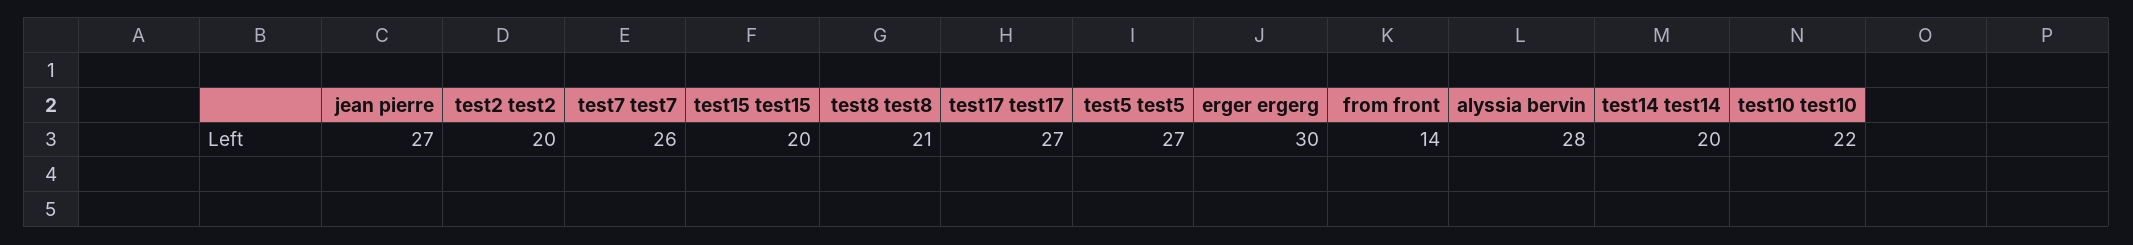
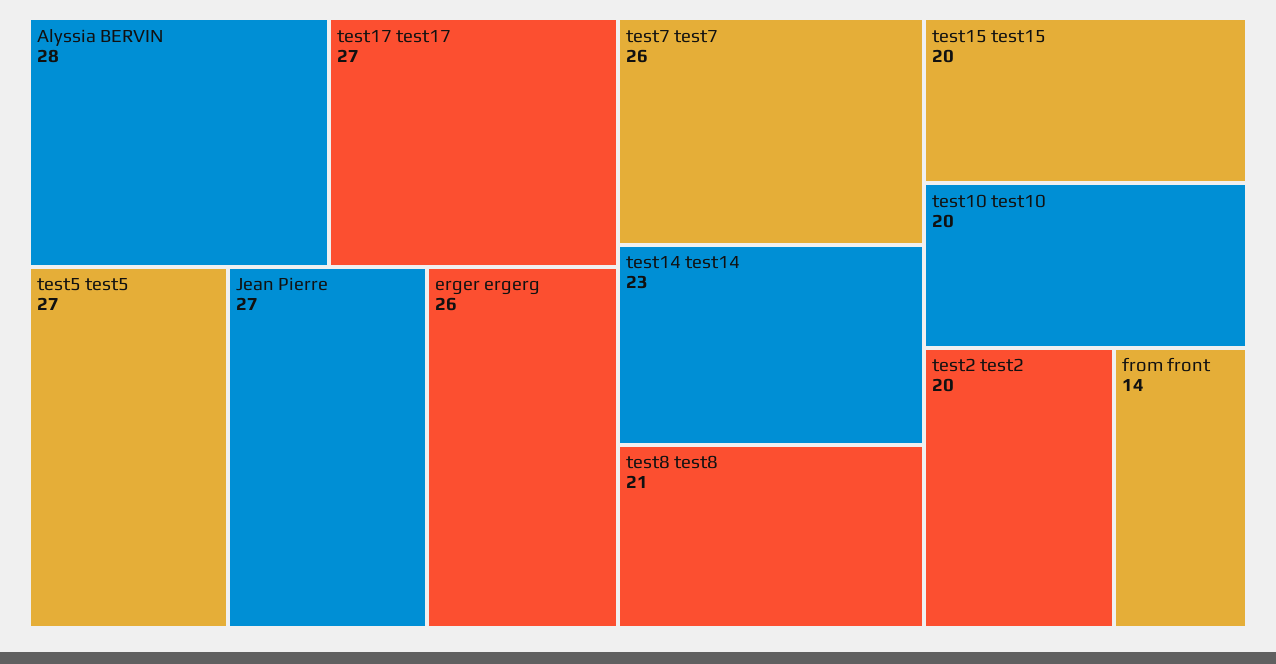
erger ergerg: 30 -> 26
test14 test14: 20 -> 23
test10 test10: 22 -> 20

